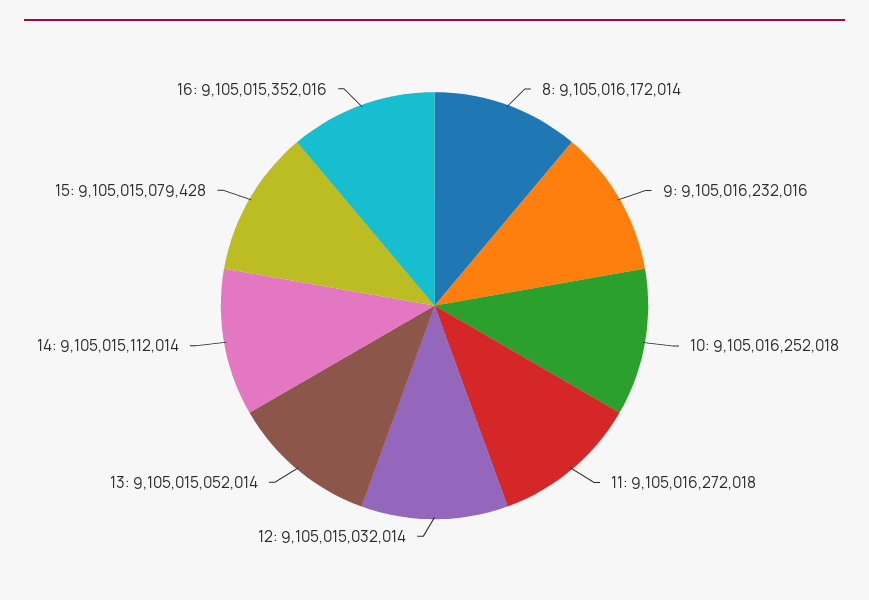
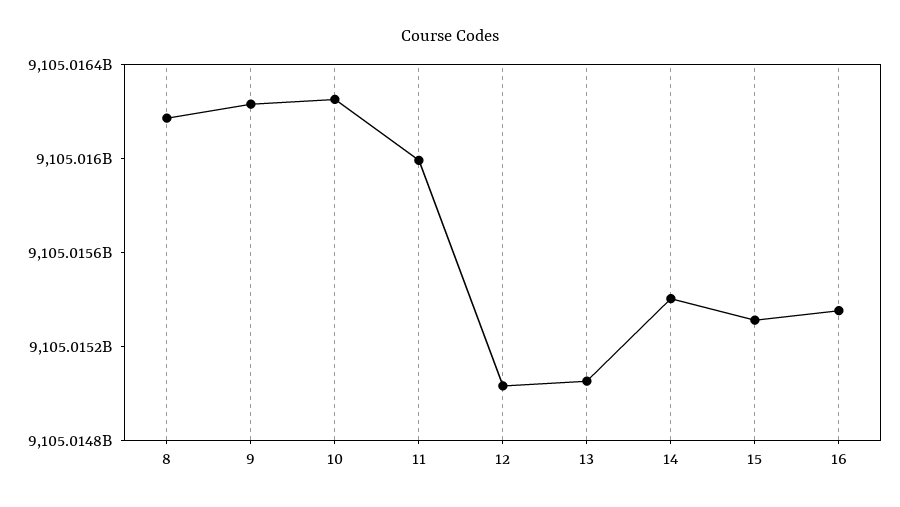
11: 9105016272018 -> 9105016000000
14: 9105015112014 -> 9105015400000
15: 9105015079428 -> 9105015300000

